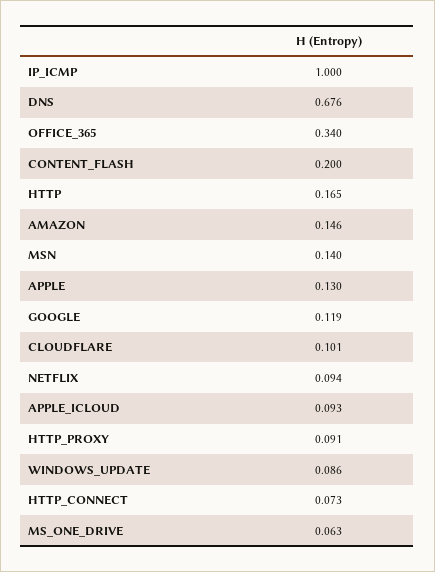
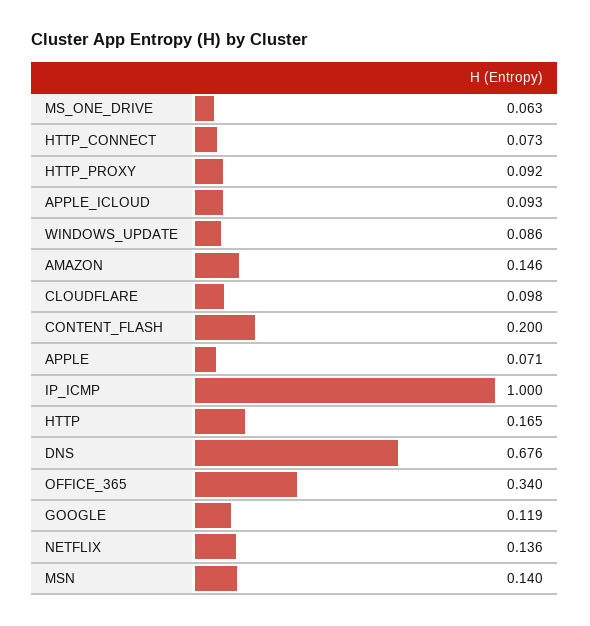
APPLE: 0.13 -> 0.071
CLOUDFLARE: 0.101 -> 0.098
NETFLIX: 0.094 -> 0.136
HTTP_PROXY: 0.091 -> 0.092

